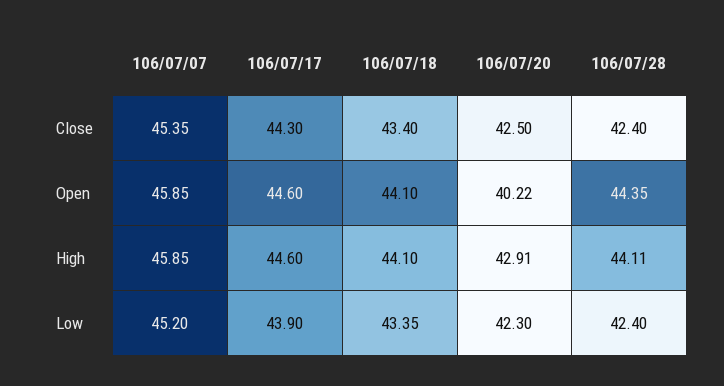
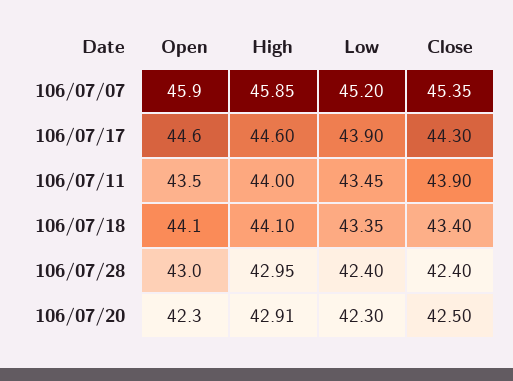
106/07/20, Open: 40.22 -> 42.3
106/07/28, Open: 44.35 -> 43
106/07/28, High: 44.11 -> 42.95
106/07/11, Open: none -> 43.5
106/07/11, High: none -> 44
106/07/11, Low: none -> 43.45
106/07/11, Close: none -> 43.9

